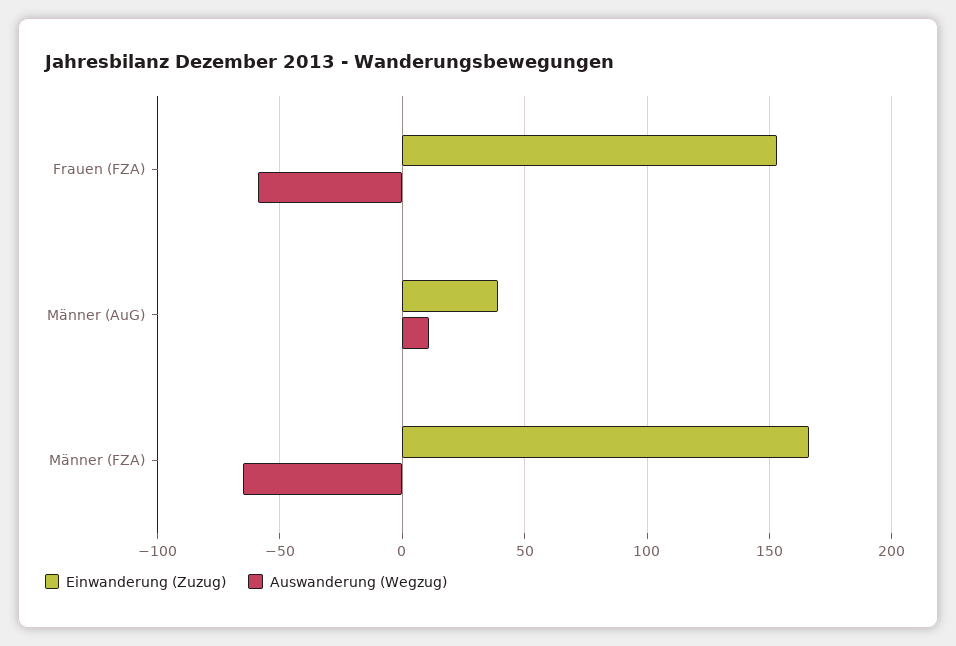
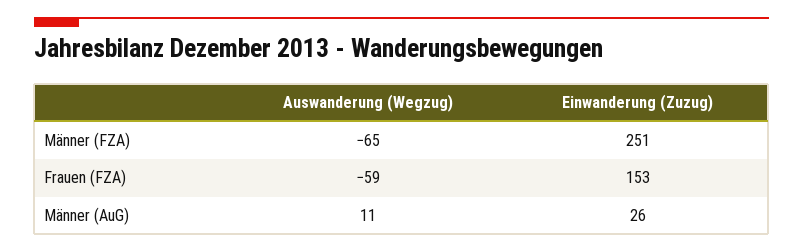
Einwanderung (Zuzug), Männer (AuG): 40 -> 26
Einwanderung (Zuzug), Männer (FZA): 165 -> 251

